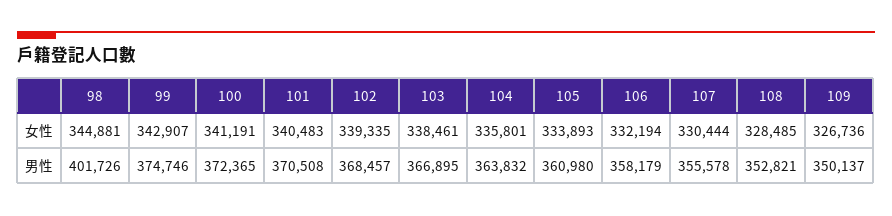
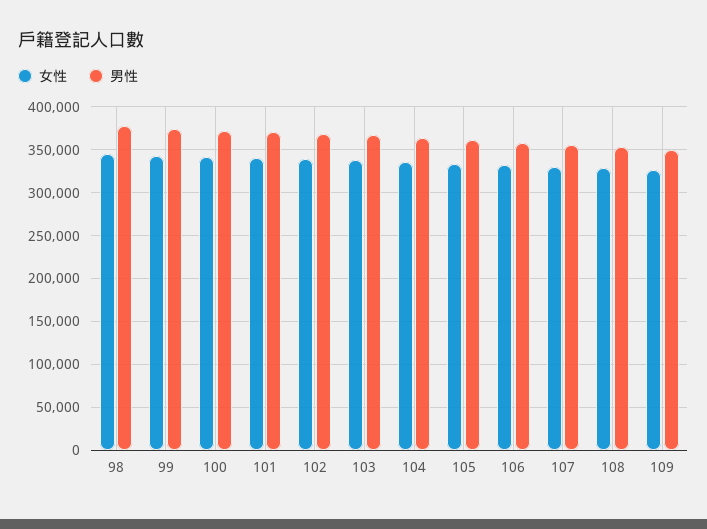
男性, 98: 401726 -> 380000

